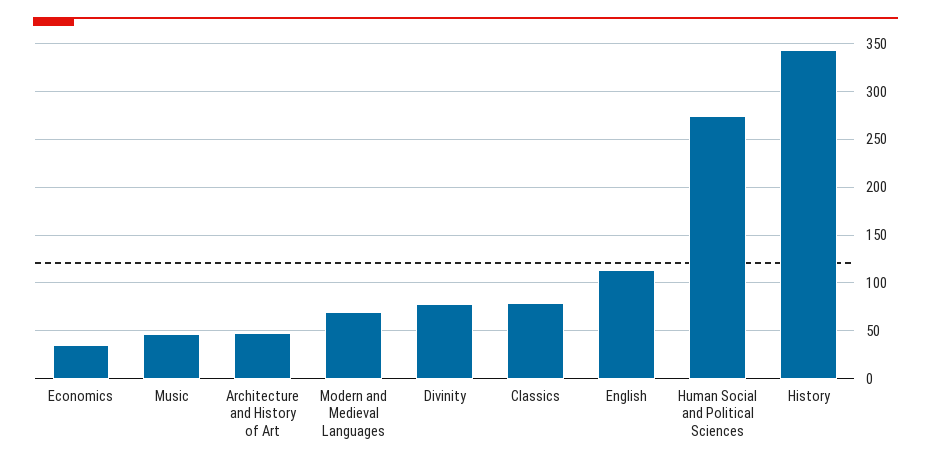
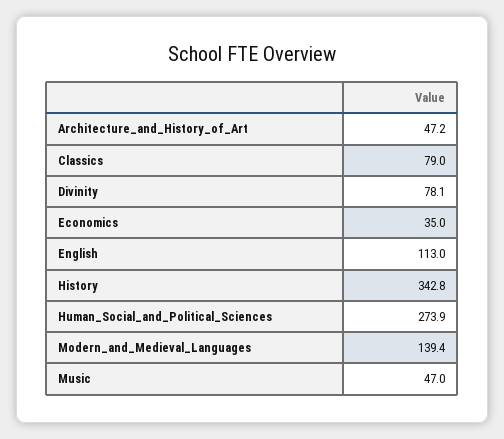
Modern and Medieval Languages: 70 -> 139.4

